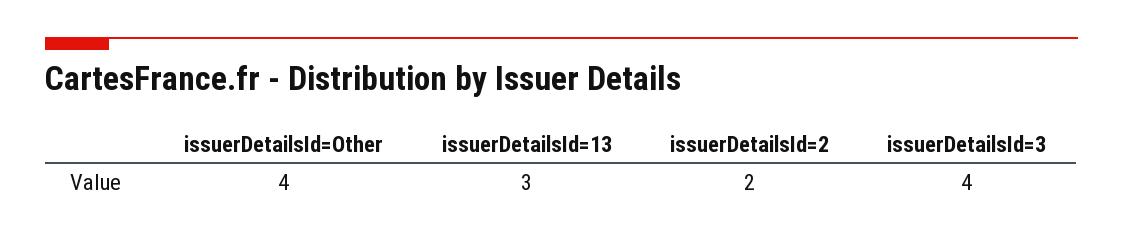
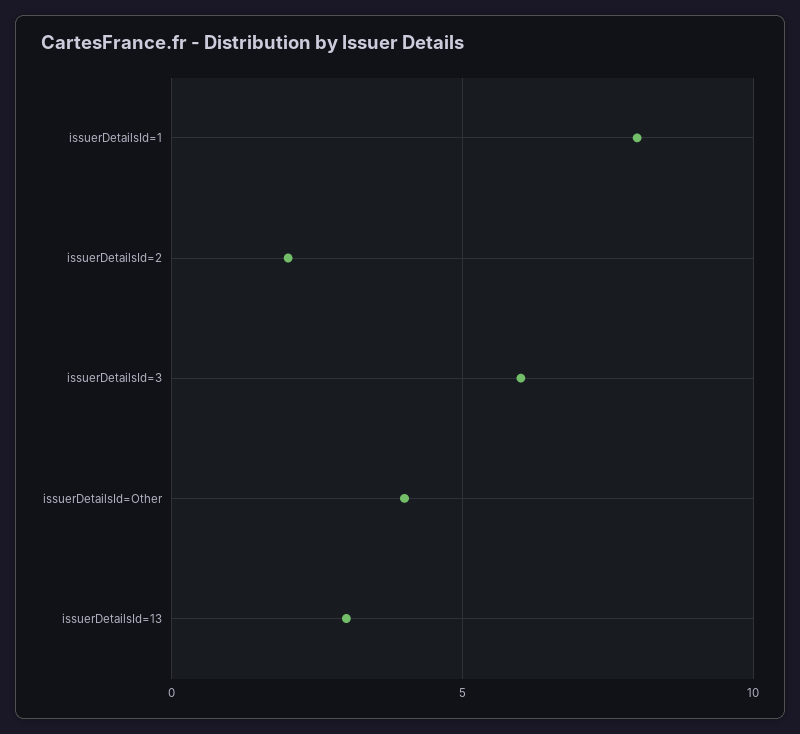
issuerDetailsId=3: 4 -> 6
issuerDetailsId=1: none -> 8

